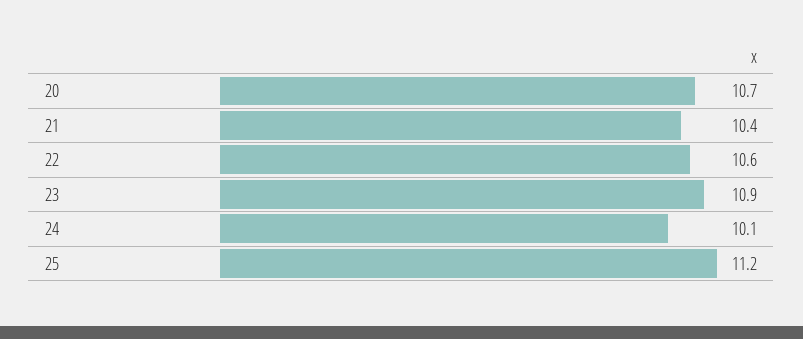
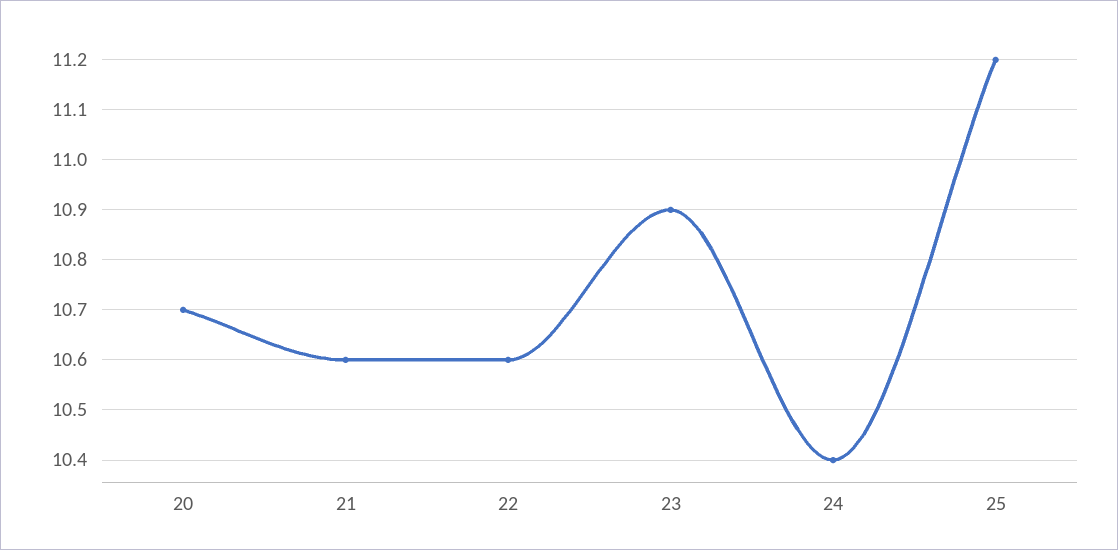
21: 10.4 -> 10.6
24: 10.1 -> 10.4

